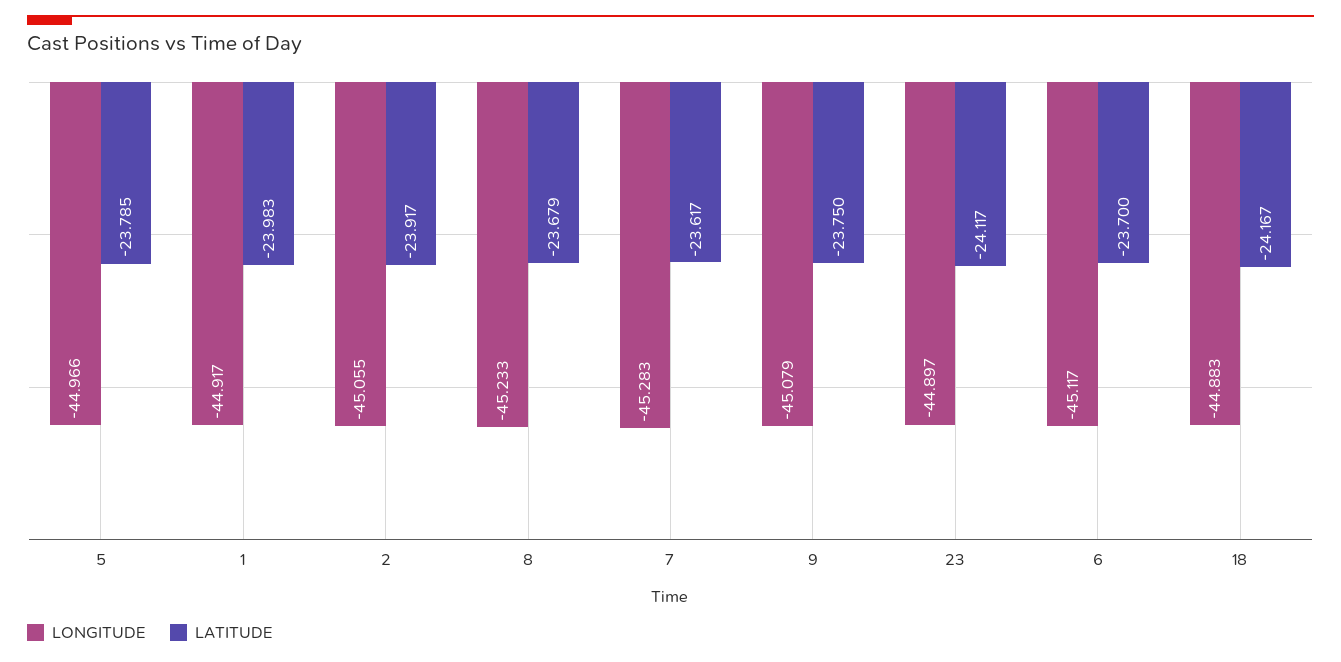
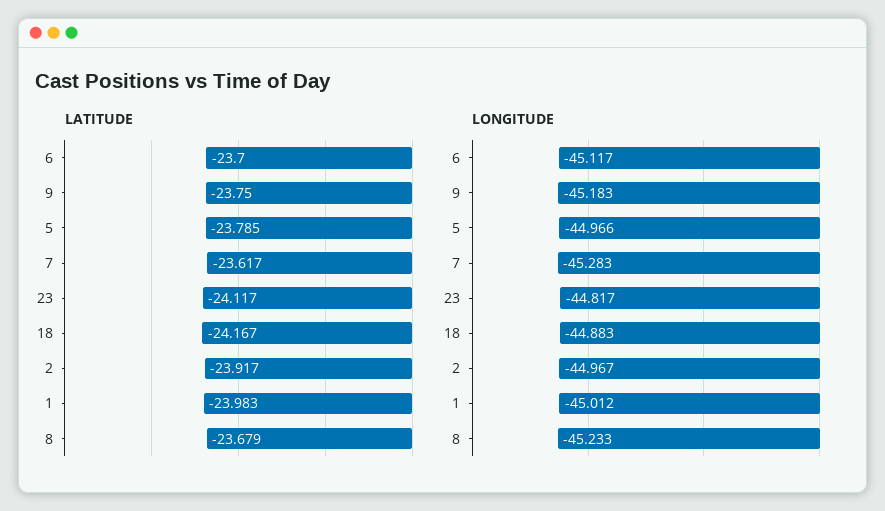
LONGITUDE, 1: -44.917 -> -45.012
LONGITUDE, 2: -45.055 -> -44.967
LONGITUDE, 9: -45.079 -> -45.183
LONGITUDE, 23: -44.897 -> -44.817

